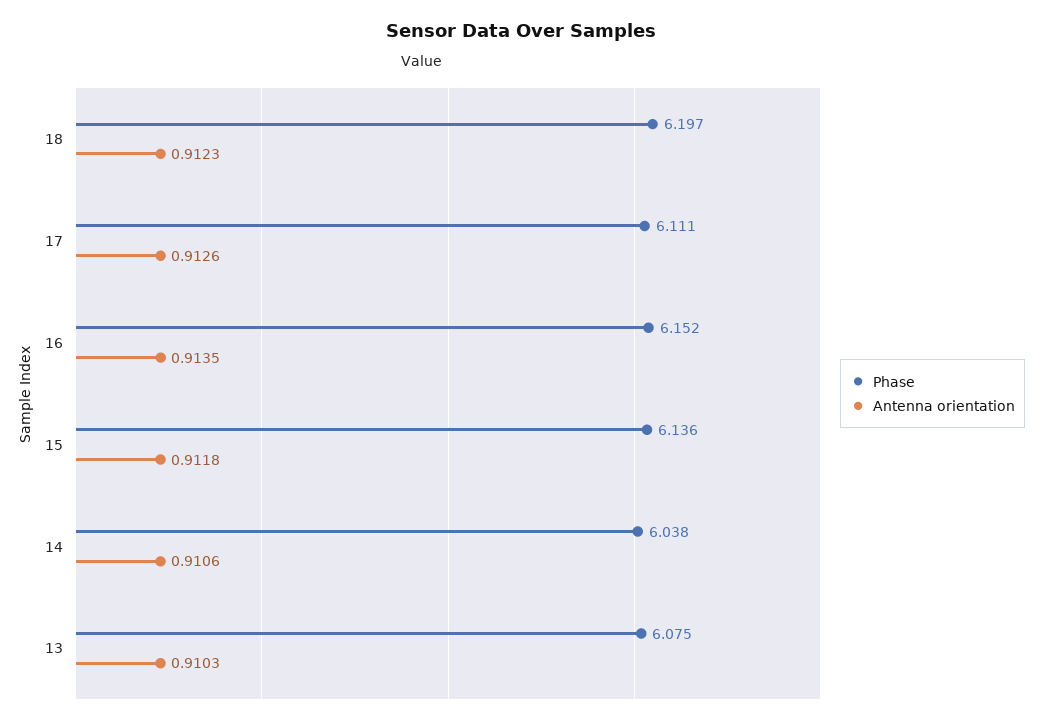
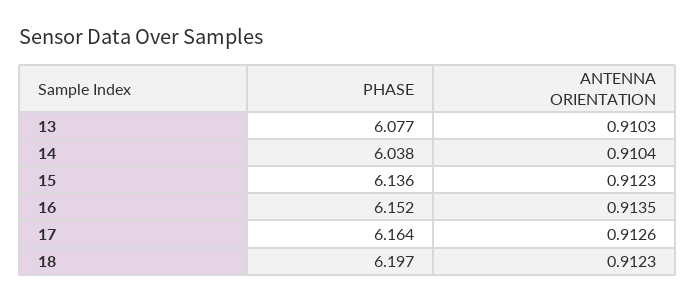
Phase, 17: 6.111 -> 6.164
Antenna orientation, 15: 0.9118 -> 0.9123
Antenna orientation, 14: 0.9106 -> 0.9104
Phase, 13: 6.075 -> 6.077

